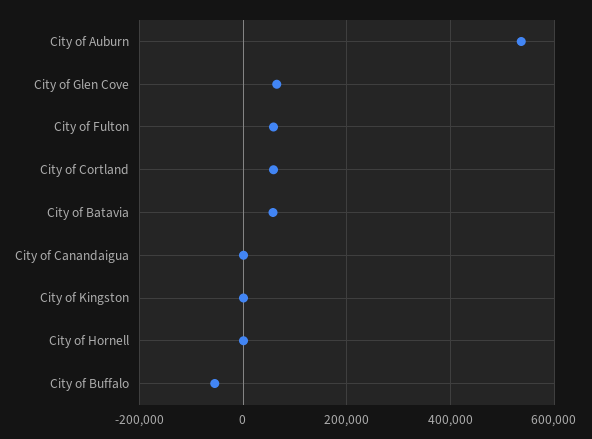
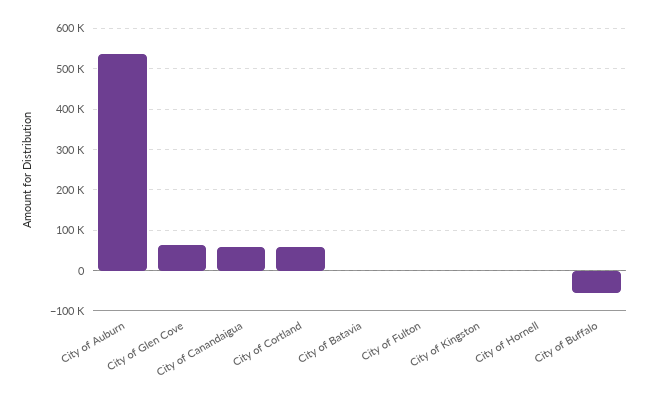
City of Fulton: 60000 -> 0
City of Batavia: 60000 -> 0
City of Canandaigua: 0 -> 60000

